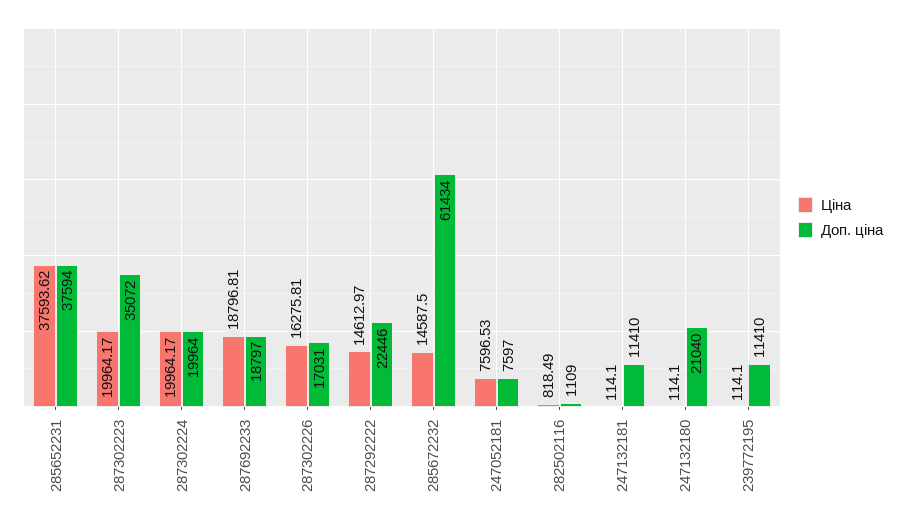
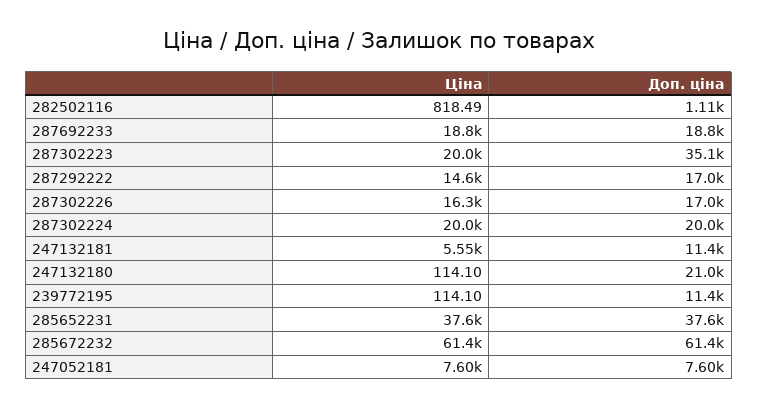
Доп. ціна, 287292222: 22446 -> 17000
Ціна, 285672232: 14587.5 -> 61400
Ціна, 247132181: 114.1 -> 5550

